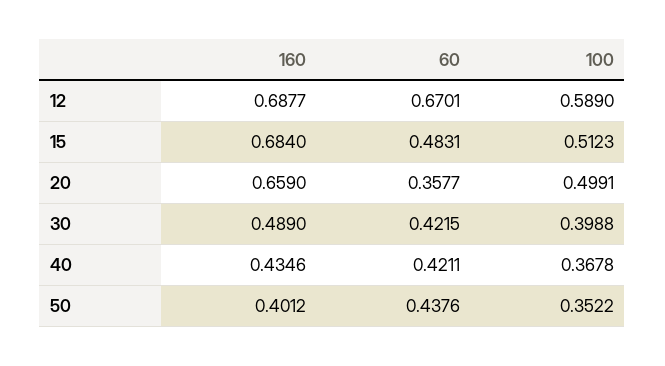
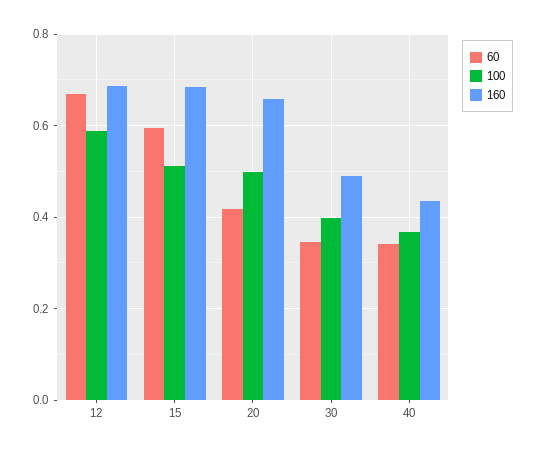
60, 15: 0.4831 -> 0.6
60, 20: 0.3577 -> 0.42
60, 30: 0.4215 -> 0.34
60, 40: 0.4211 -> 0.34
160, 50: 0.4012 -> none
60, 50: 0.4376 -> none
100, 50: 0.3522 -> none

